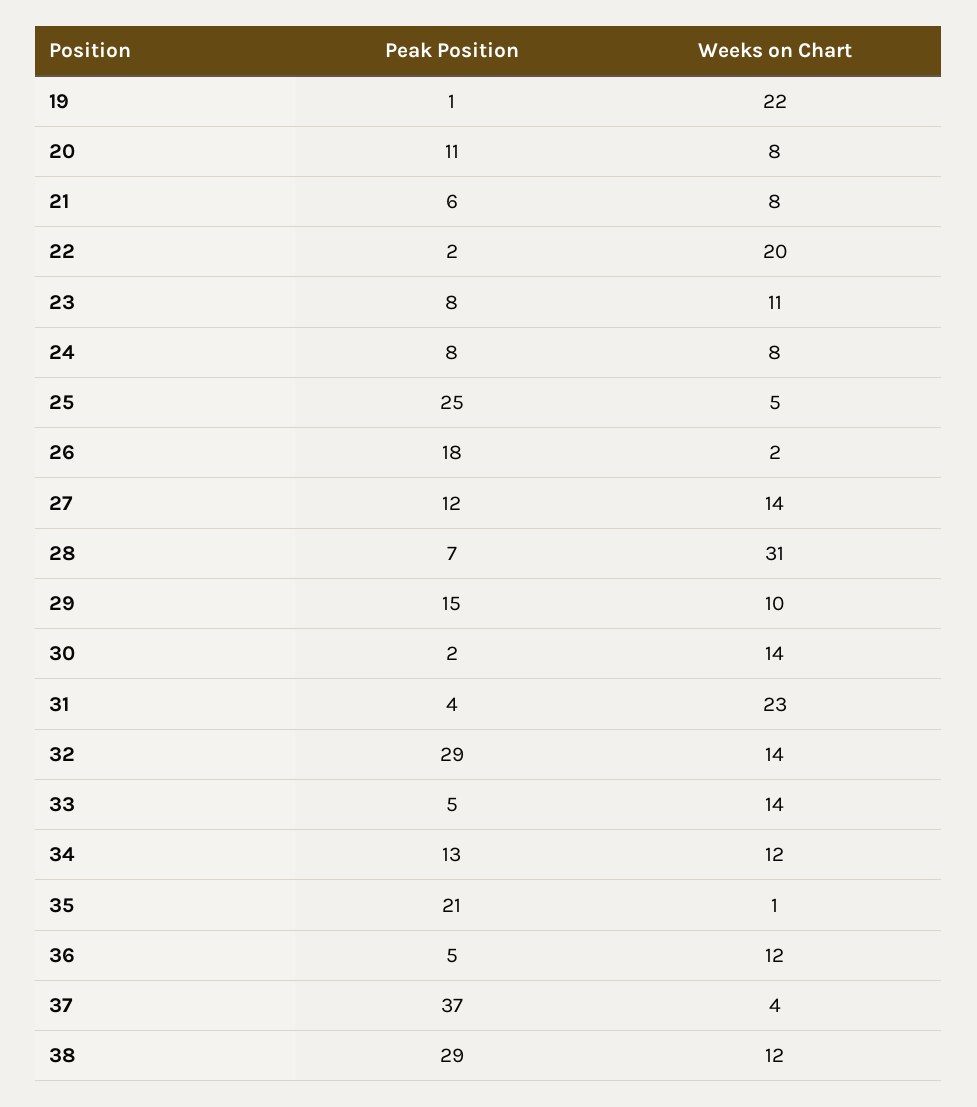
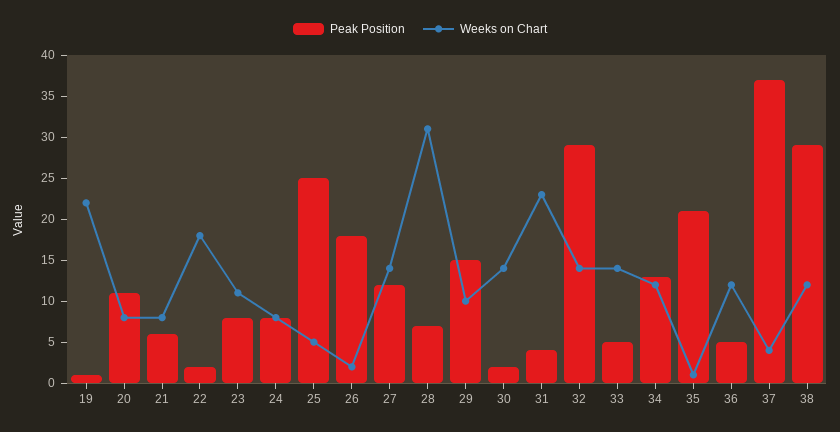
Weeks on Chart, 22: 20 -> 18

